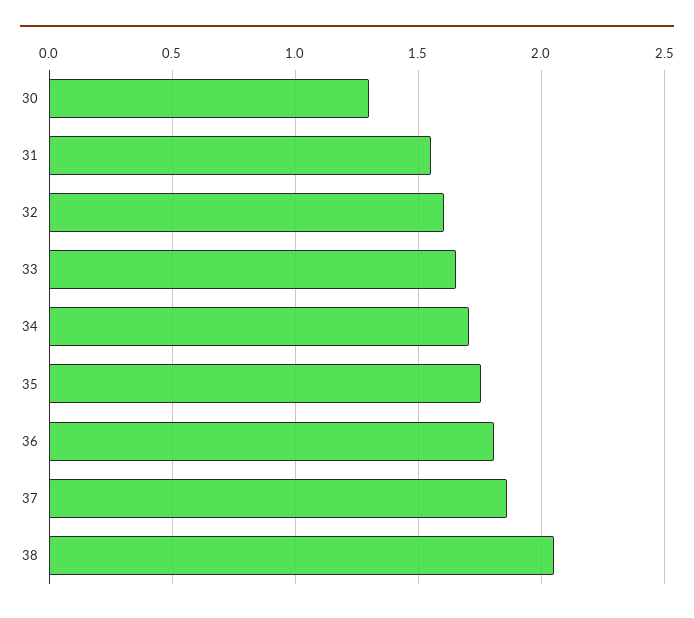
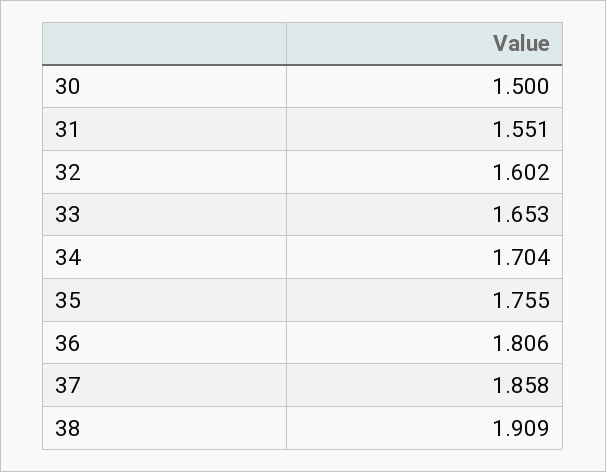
30: 1.3 -> 1.5
38: 2.05 -> 1.909

